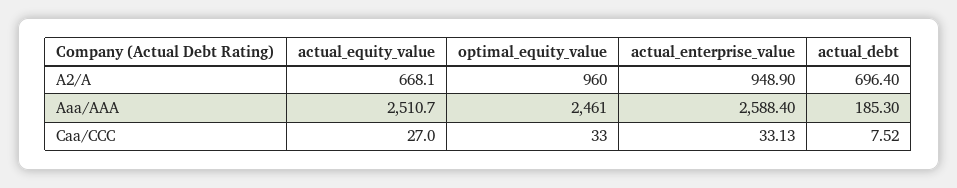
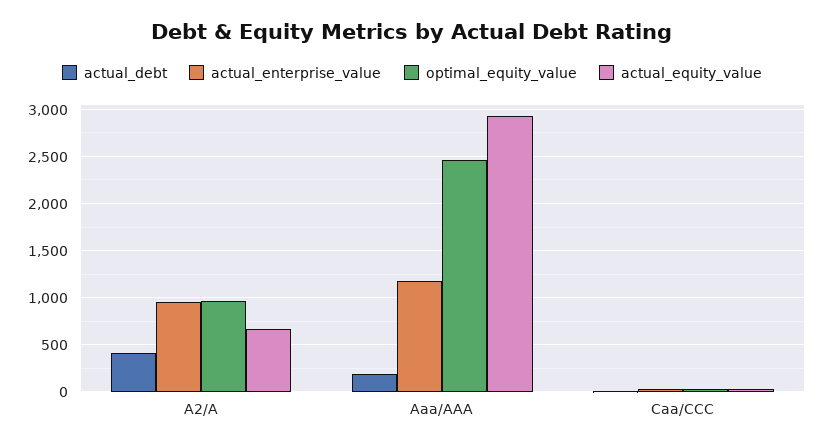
actual_debt, A2/A: 696.4 -> 400
actual_equity_value, Aaa/AAA: 2510.7 -> 2900
actual_enterprise_value, Aaa/AAA: 2588.4 -> 1200

